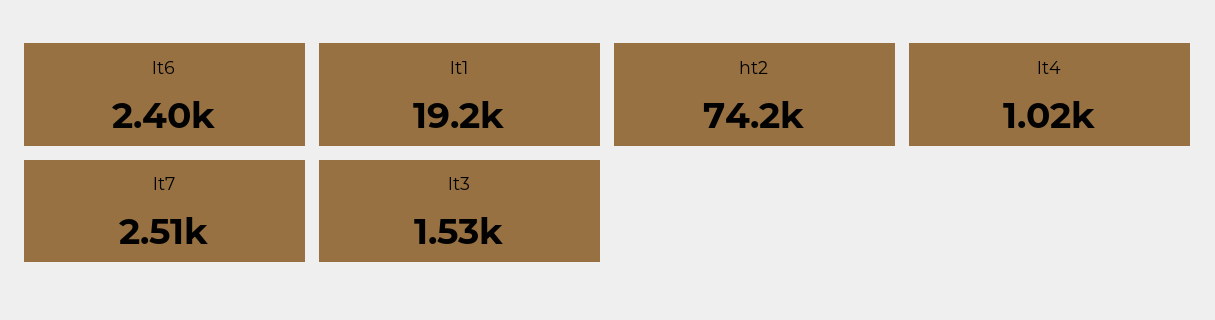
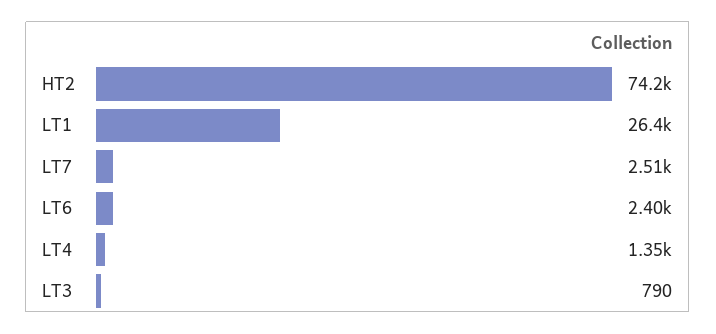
lt1: 19200 -> 26400
lt4: 1020 -> 1350
lt3: 1530 -> 790

